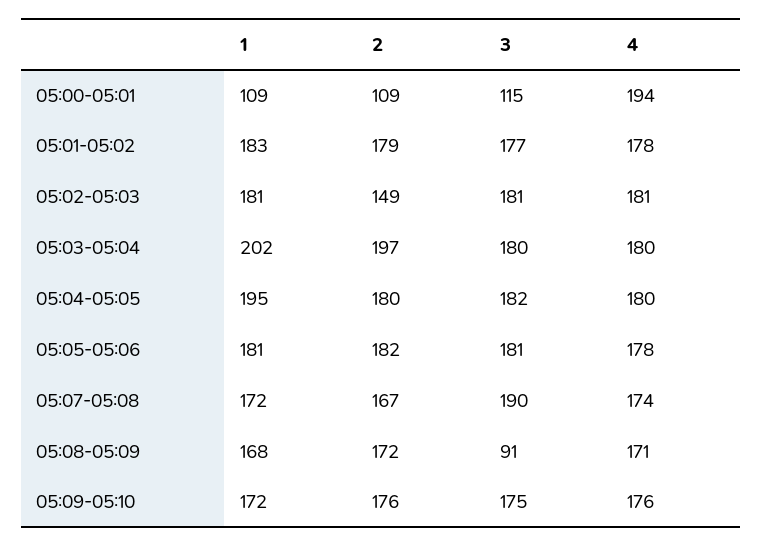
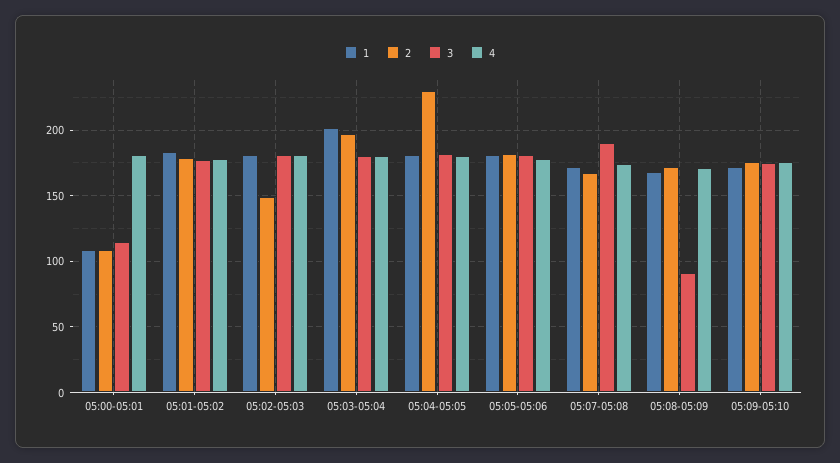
4, 05:00-05:01: 194 -> 180
1, 05:04-05:05: 195 -> 180
2, 05:04-05:05: 180 -> 230

